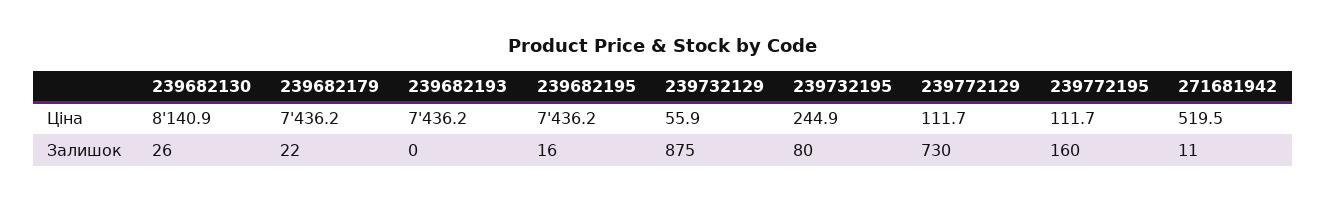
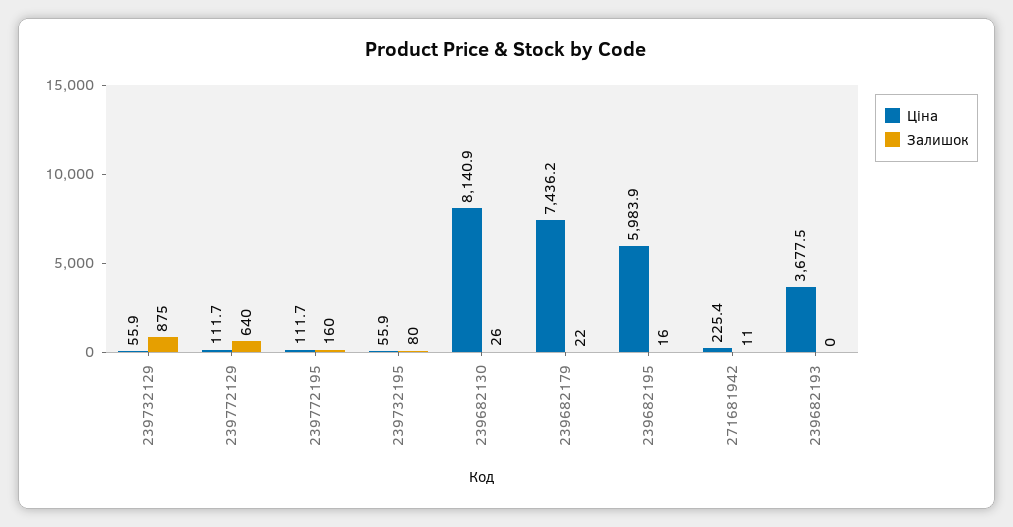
Ціна, 239682193: 7436.2 -> 3677.5
Ціна, 239682195: 7436.2 -> 5983.9
Ціна, 239732195: 244.9 -> 55.9
Ціна, 271681942: 519.5 -> 225.4
Залишок, 239772129: 730 -> 640

